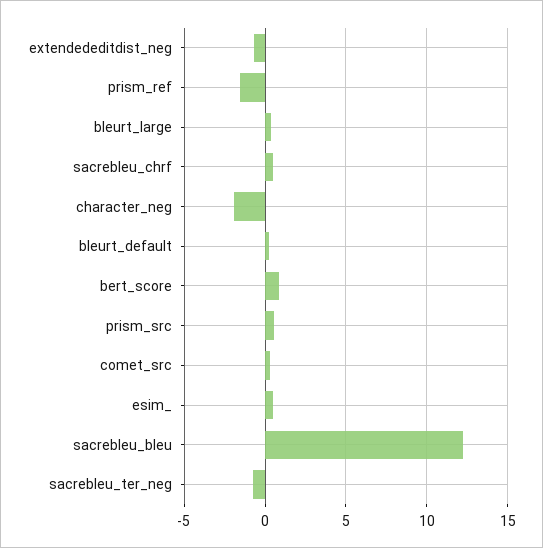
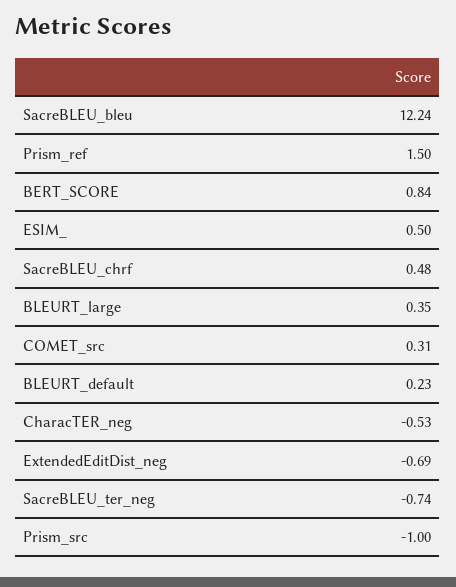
prism_ref: -1.5 -> 1.5
character_neg: -2 -> -0.53
prism_src: 0.5 -> -1

